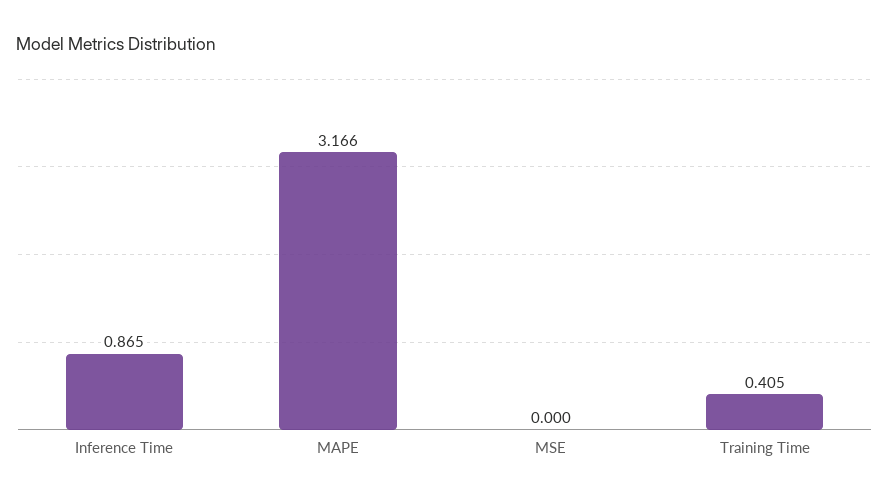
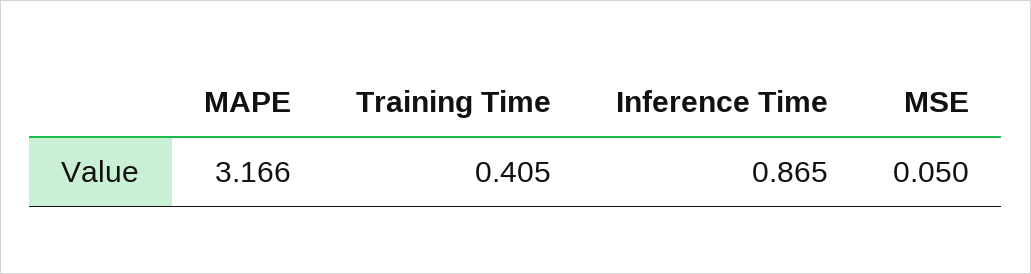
MSE: 0 -> 0.05

